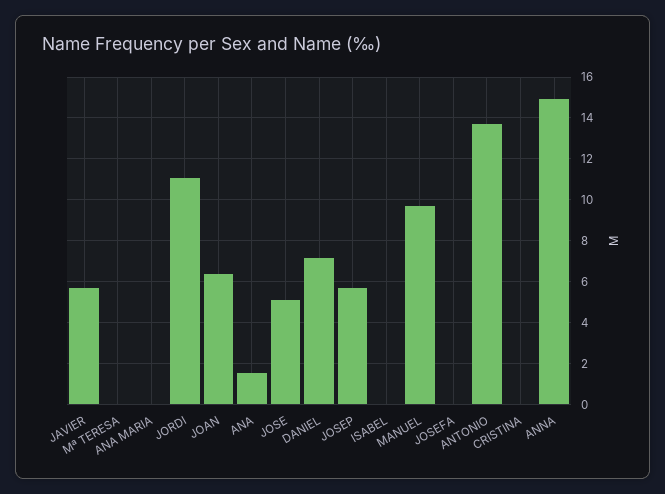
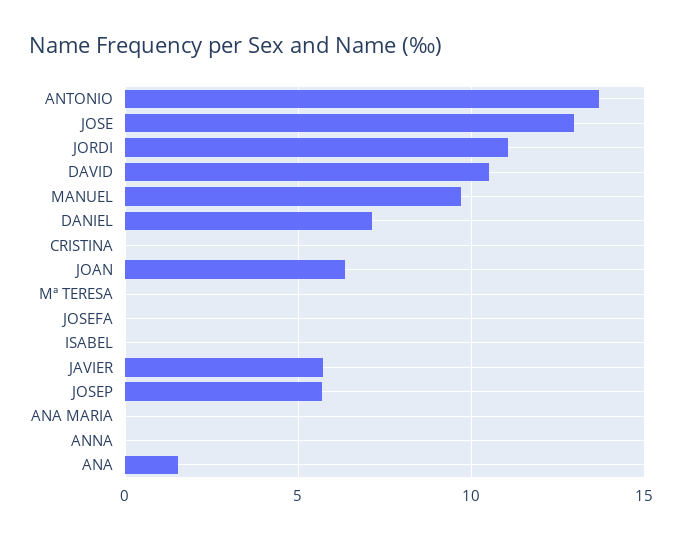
JOSE: 5 -> 13
ANNA: 15 -> 0
DAVID: none -> 10.5

